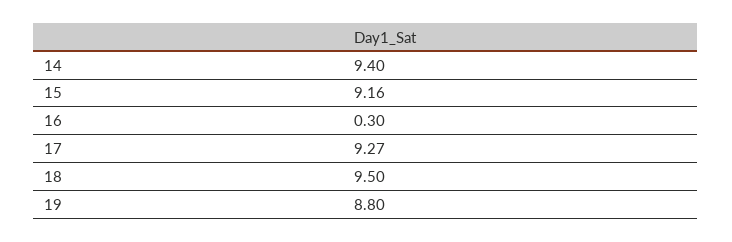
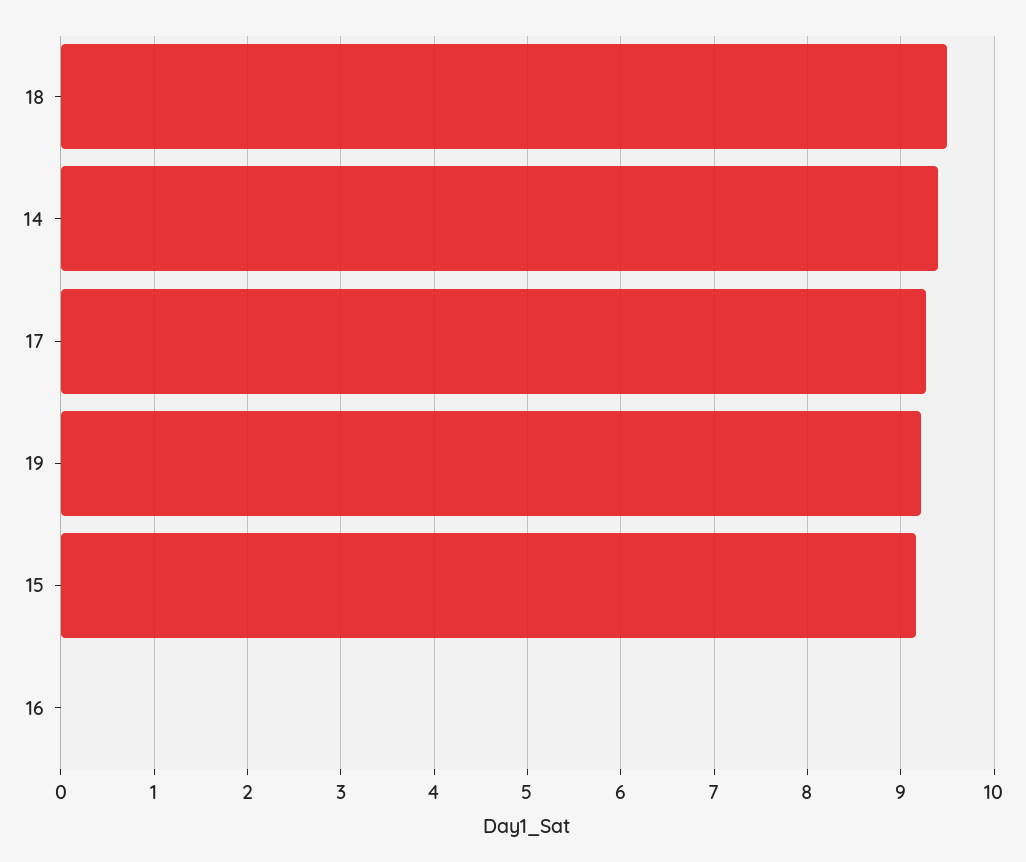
16: 0.3 -> 0
19: 8.8 -> 9.2

